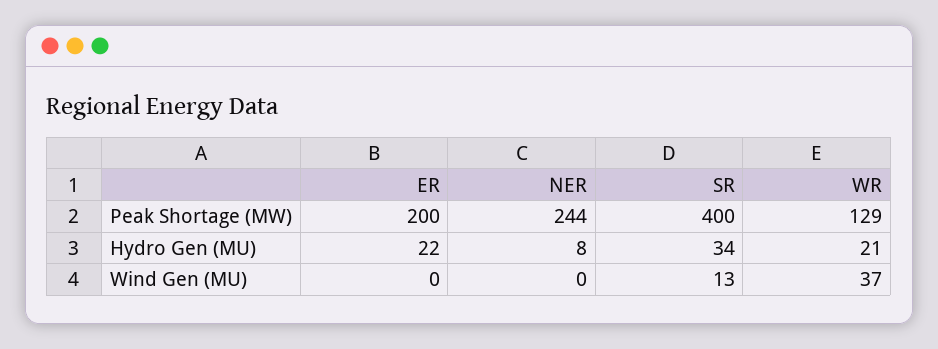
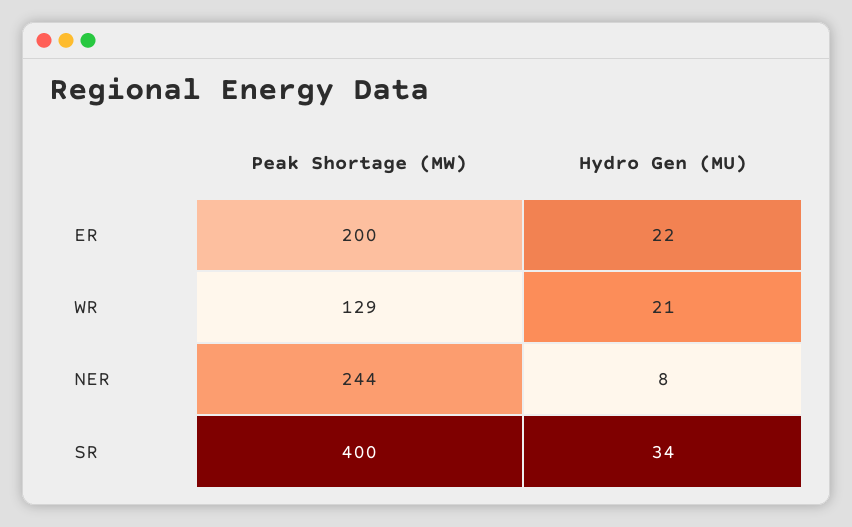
ER, Wind Gen (MU): 0 -> none
NER, Wind Gen (MU): 0 -> none
SR, Wind Gen (MU): 13 -> none
WR, Wind Gen (MU): 37 -> none

